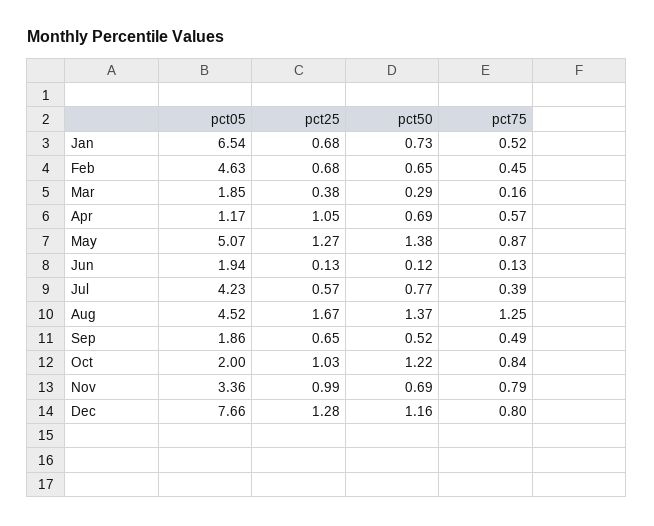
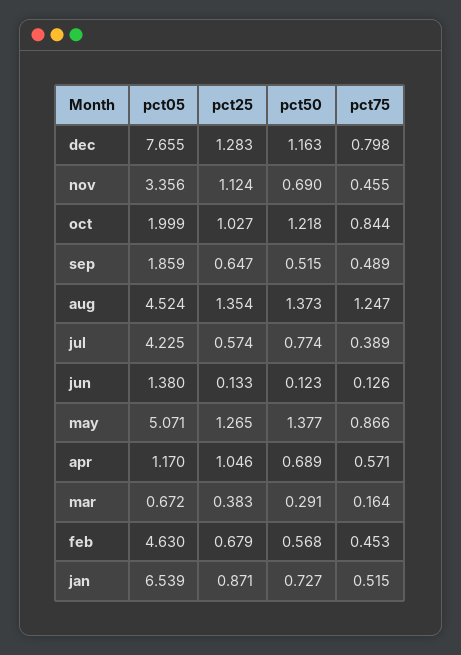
pct25, Jan: 0.68 -> 0.871
pct50, Feb: 0.65 -> 0.568
pct05, Mar: 1.85 -> 0.672
pct05, Jun: 1.94 -> 1.38
pct25, Aug: 1.67 -> 1.354
pct25, Nov: 0.99 -> 1.124
pct75, Nov: 0.79 -> 0.455

